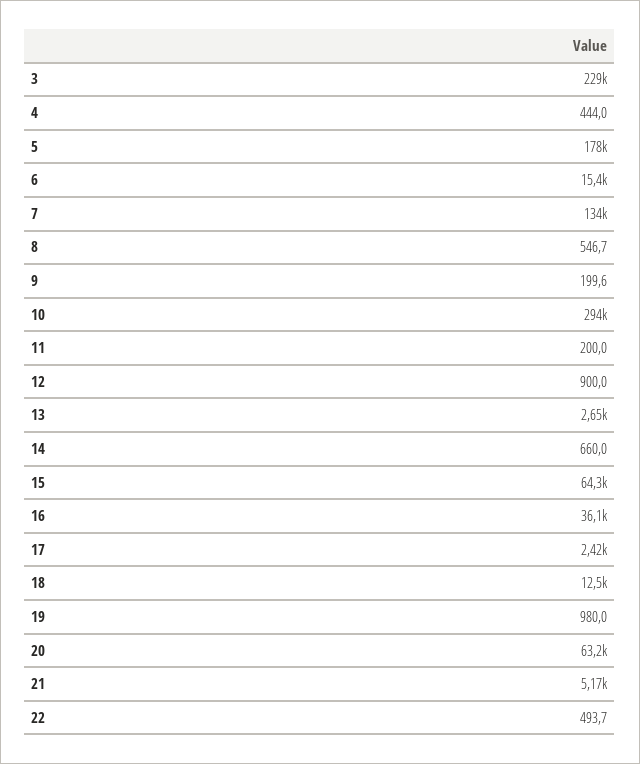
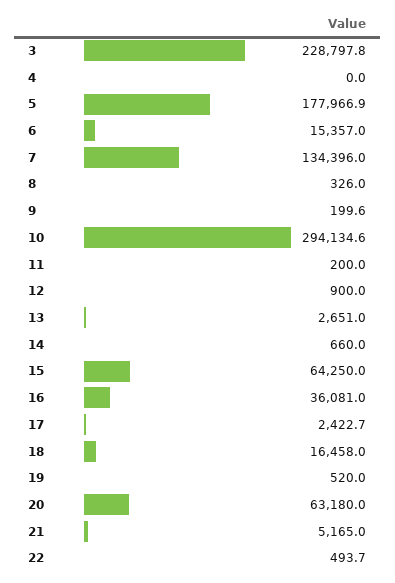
4: 444 -> 0
8: 546.7 -> 326
18: 12500 -> 16458
19: 980 -> 520

